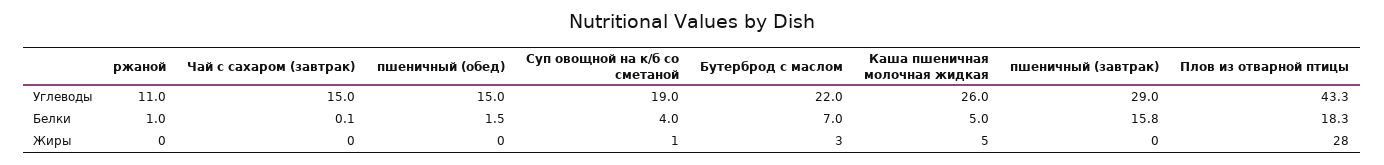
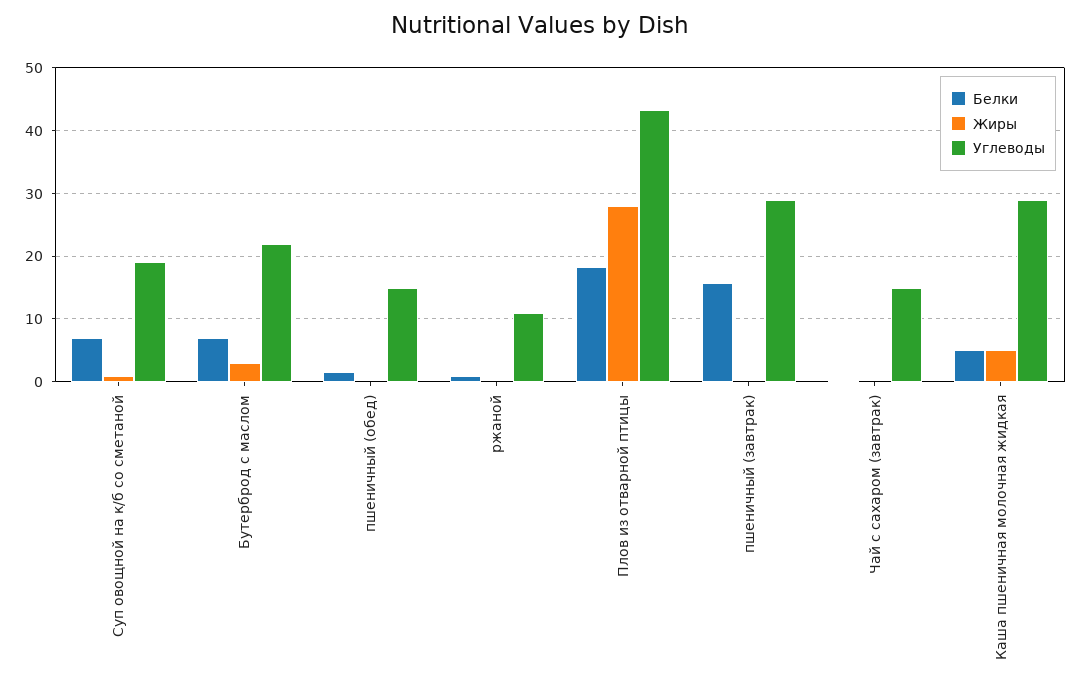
Углеводы, Каша пшеничная молочная жидкая: 26 -> 29
Белки, Суп овощной на к/б со сметаной: 4 -> 7

